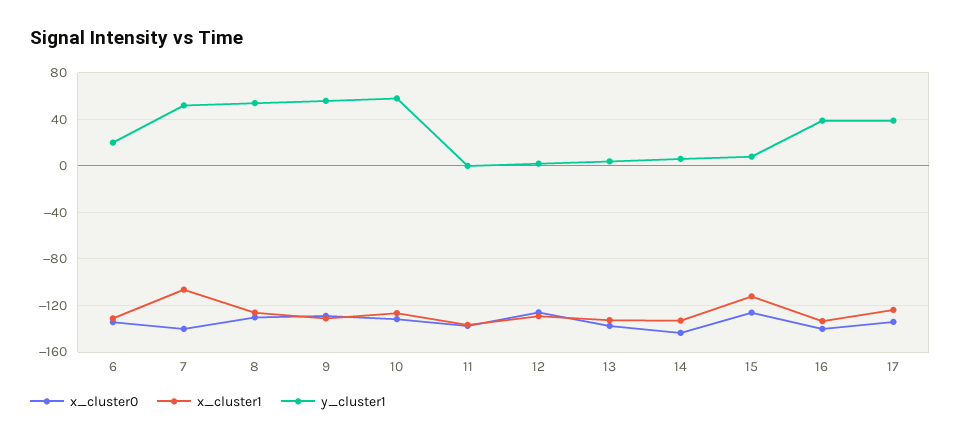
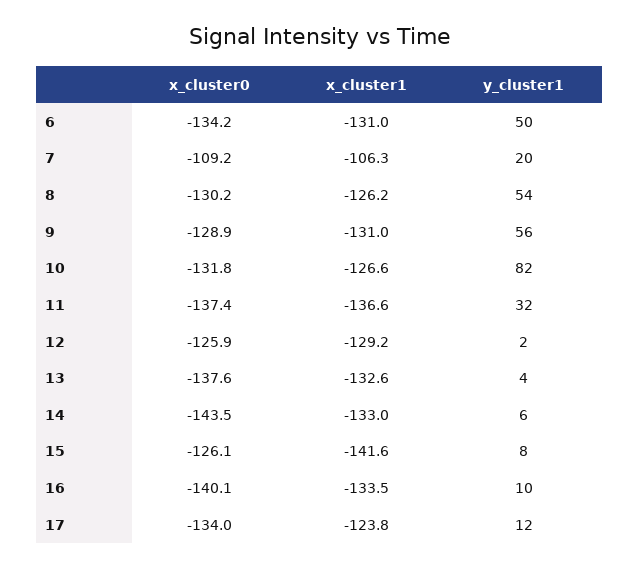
y_cluster1, 6: 20 -> 50
x_cluster0, 7: -140 -> -109.2
y_cluster1, 7: 50 -> 20
y_cluster1, 10: 60 -> 82
y_cluster1, 11: 0 -> 32
x_cluster1, 15: -110 -> -141.6
y_cluster1, 16: 40 -> 10
y_cluster1, 17: 40 -> 12

